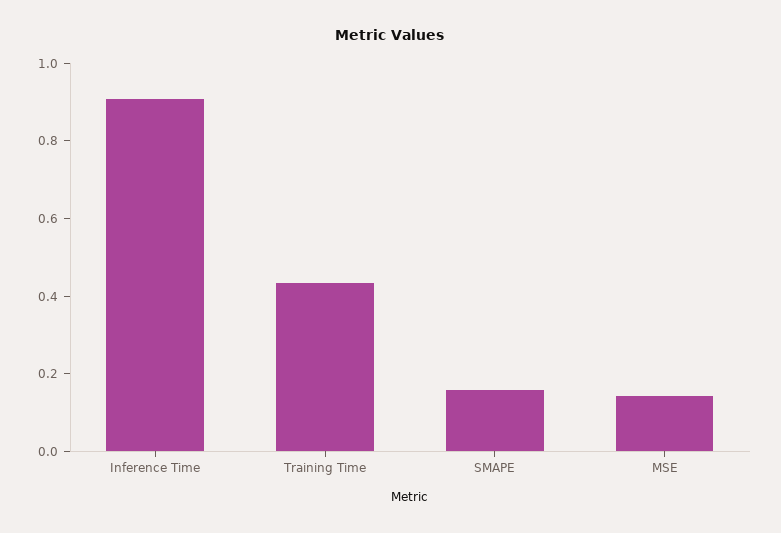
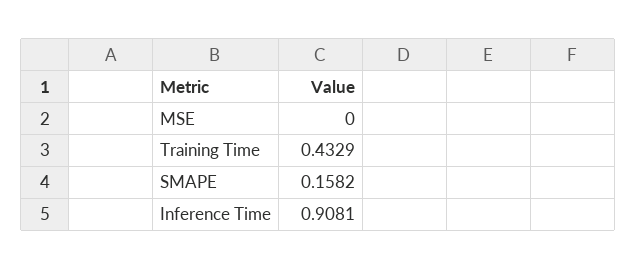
MSE: 0.15 -> 0

